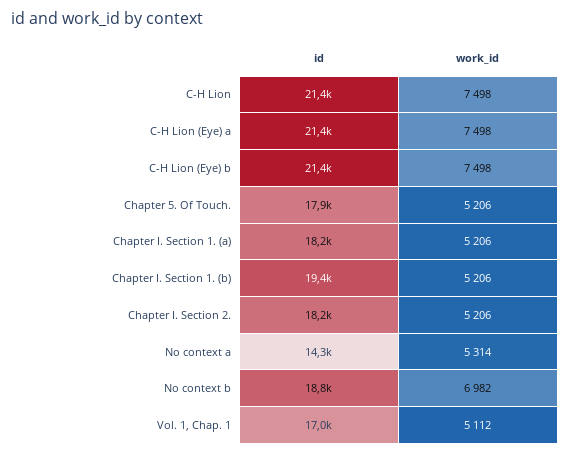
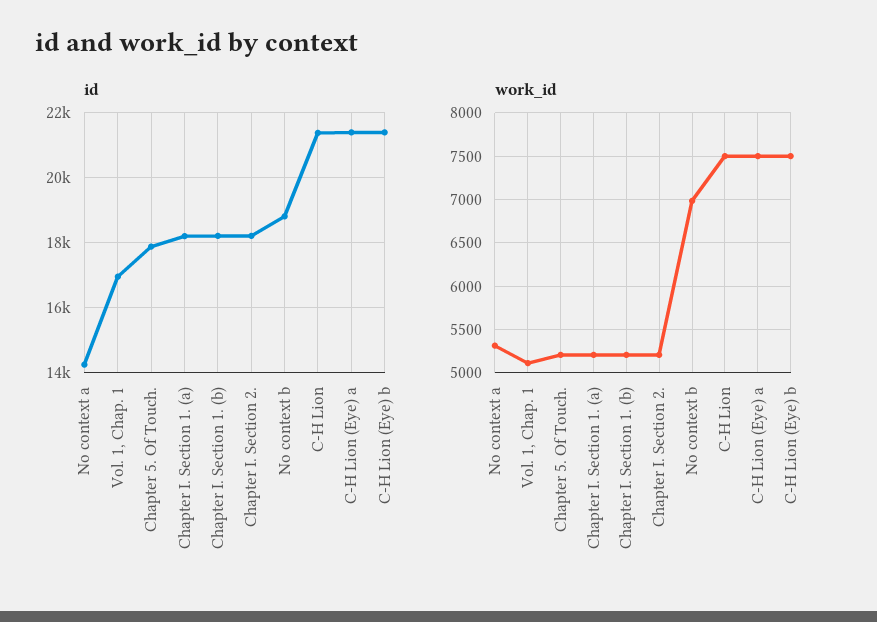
id, Chapter I. Section 1. (b): 19400 -> 18200

